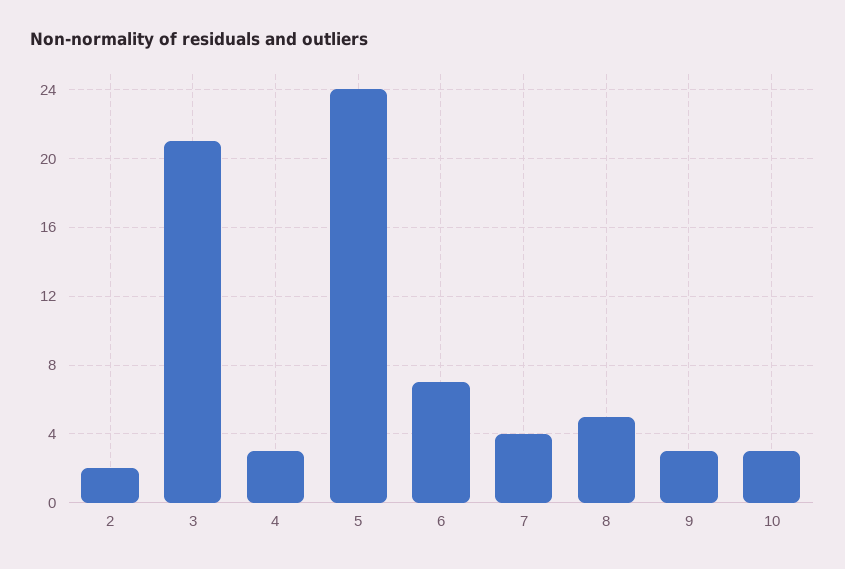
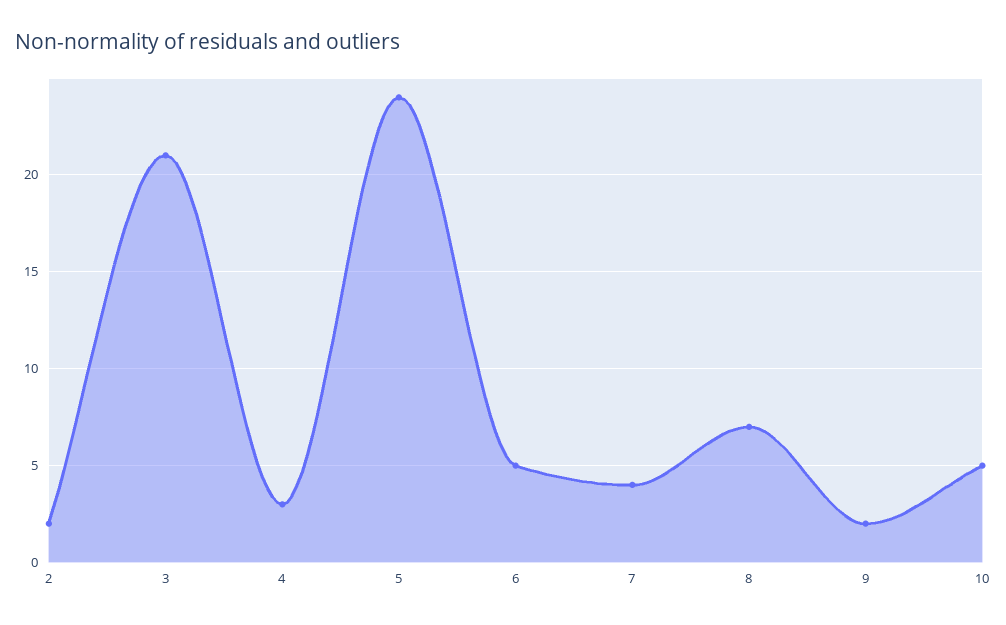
6: 7 -> 5
8: 5 -> 7
9: 3 -> 2
10: 3 -> 5

